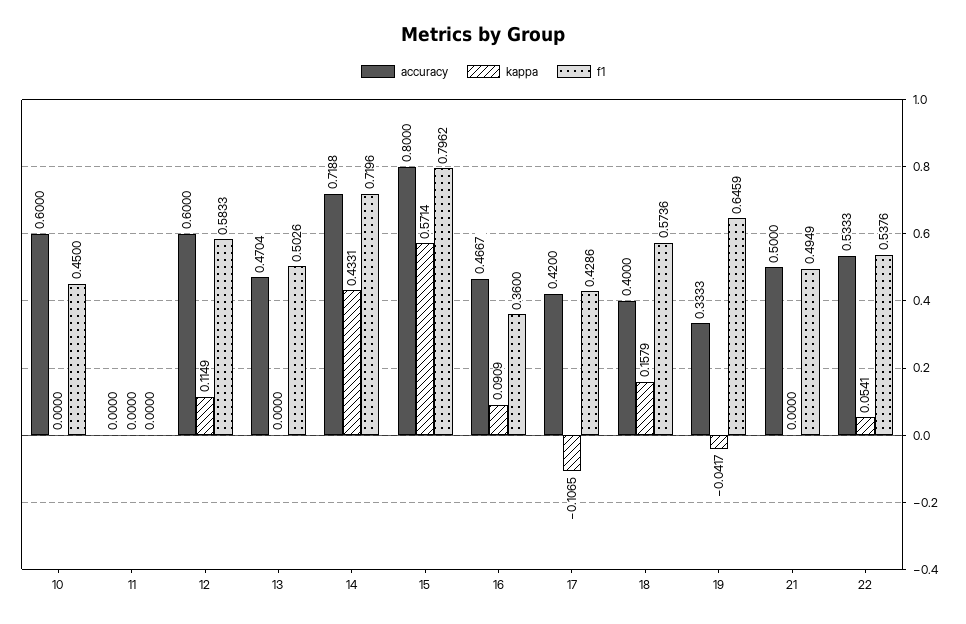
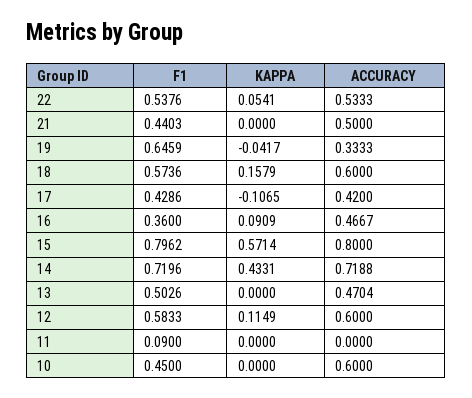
f1, 11: 0 -> 0.09
accuracy, 18: 0.4 -> 0.6
f1, 21: 0.4949 -> 0.4403

